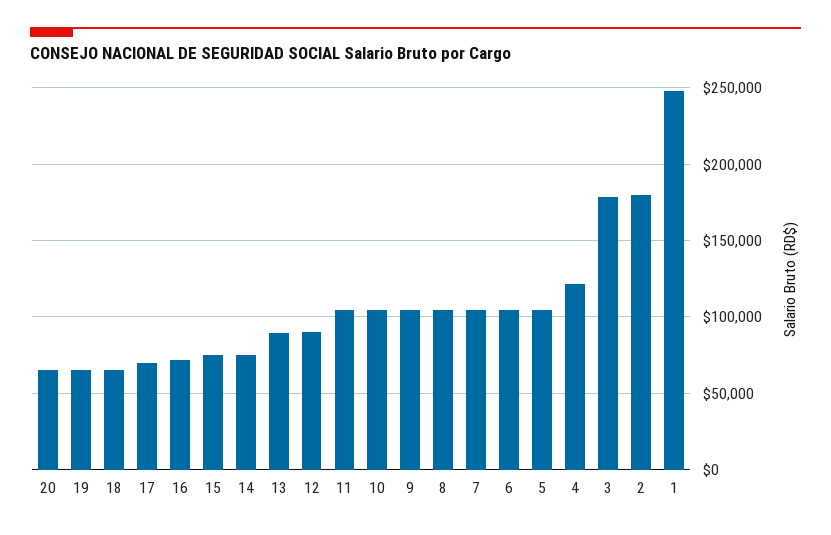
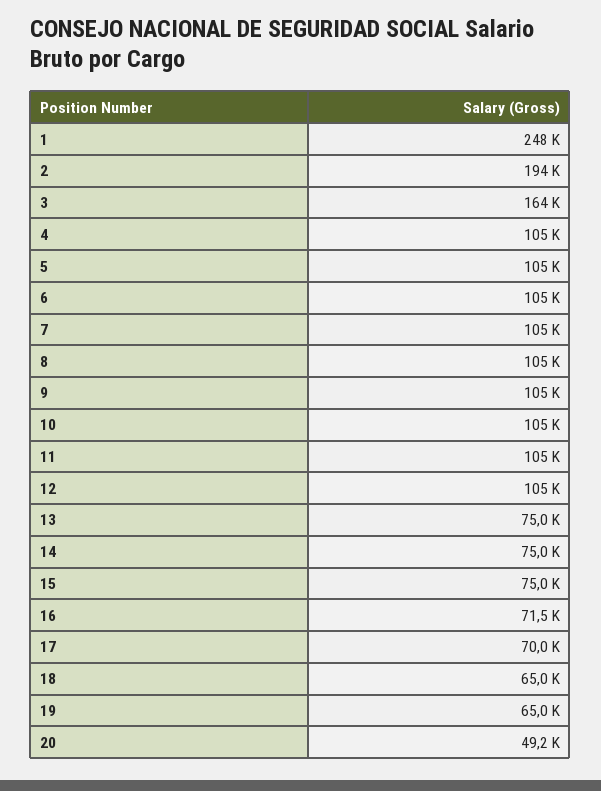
20: 65000 -> 49200
13: 90000 -> 75000
12: 90000 -> 105000
4: 120000 -> 105000
3: 180000 -> 164000
2: 180000 -> 194000

